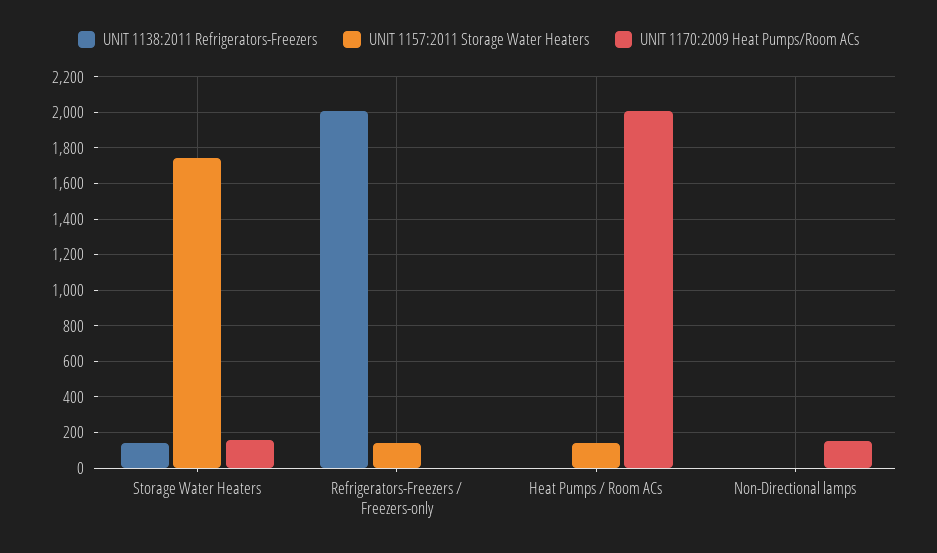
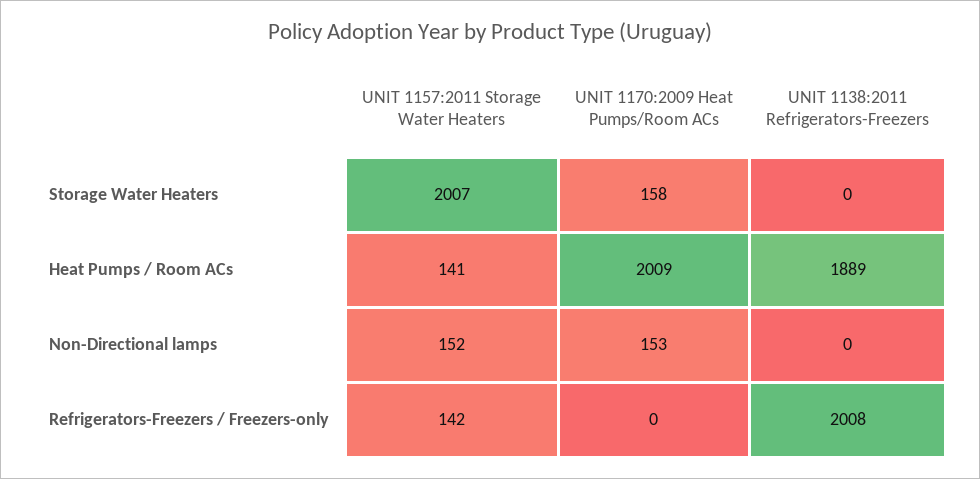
UNIT 1138:2011 Refrigerators-Freezers, Storage Water Heaters: 150 -> 0
UNIT 1157:2011 Storage Water Heaters, Storage Water Heaters: 1750 -> 2007
UNIT 1138:2011 Refrigerators-Freezers, Heat Pumps / Room ACs: 0 -> 1889
UNIT 1157:2011 Storage Water Heaters, Non-Directional lamps: 0 -> 152

